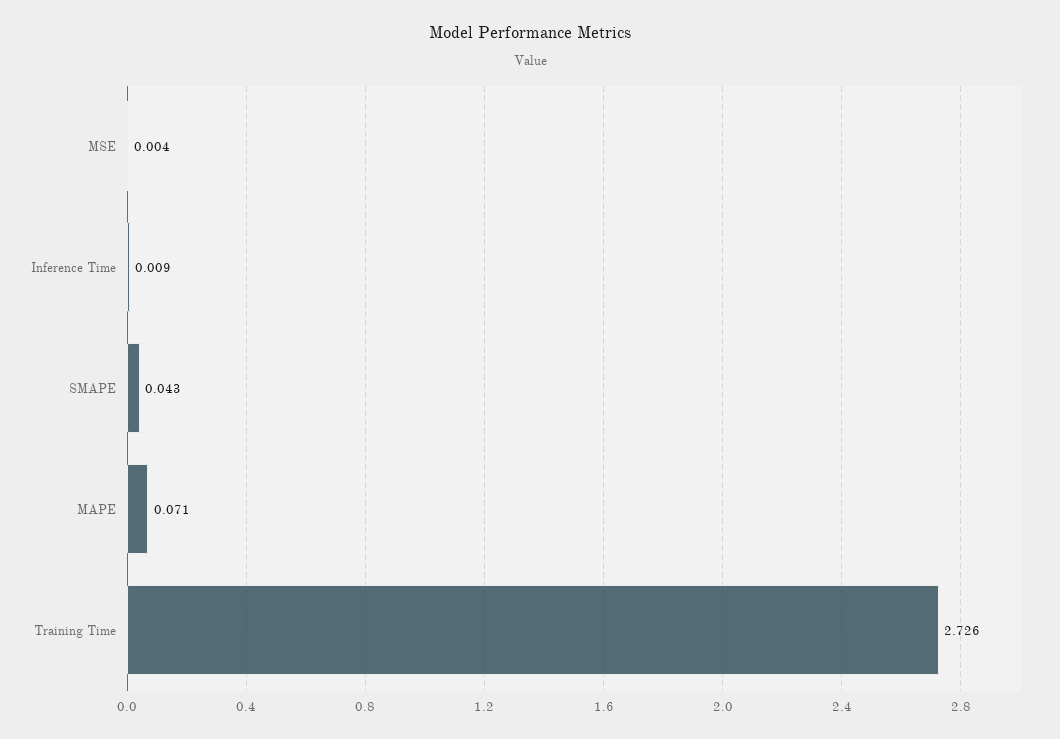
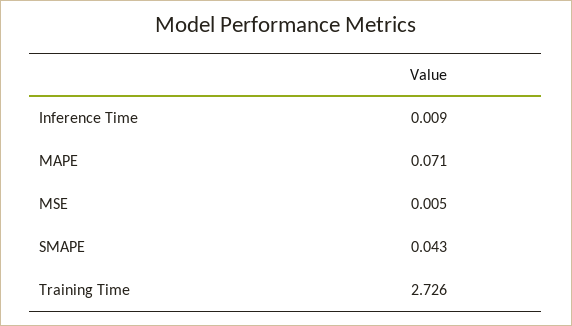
MSE: 0.004 -> 0.005

